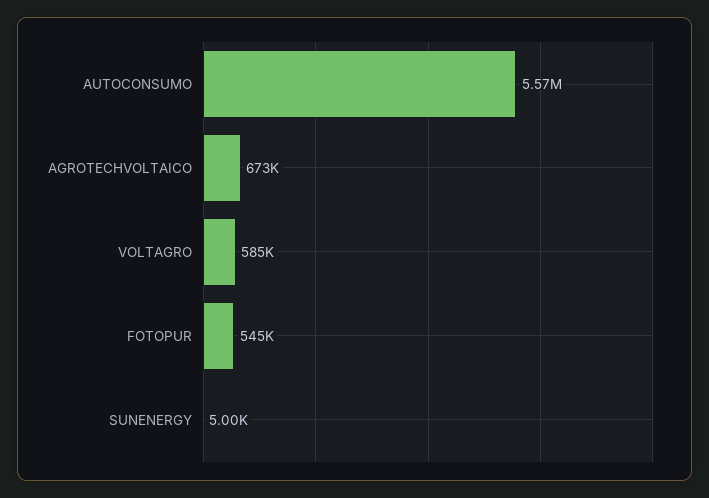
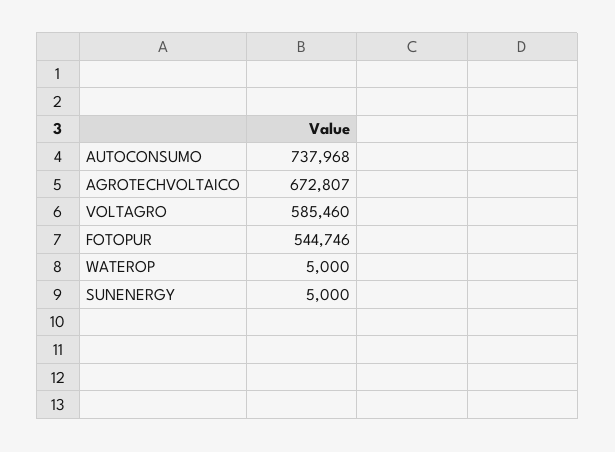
AUTOCONSUMO: 5570000 -> 737968
WATEROP: none -> 5000

